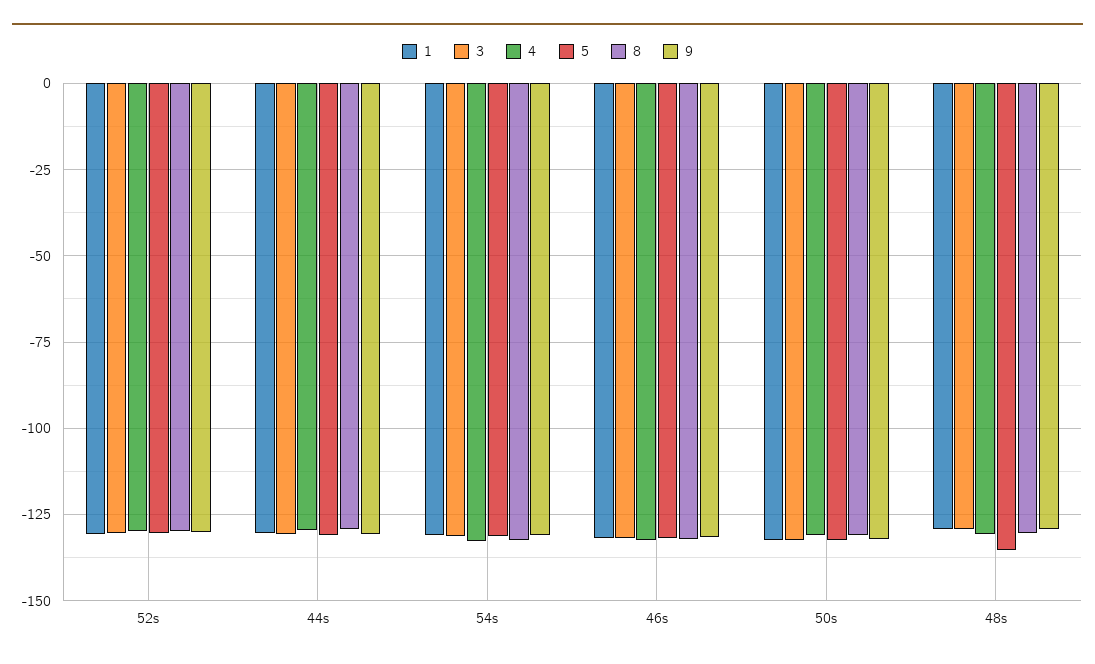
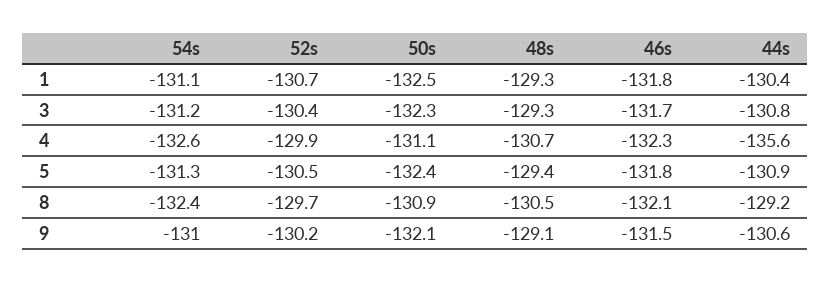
4, 44s: -130 -> -135.6
5, 48s: -135 -> -129.4

